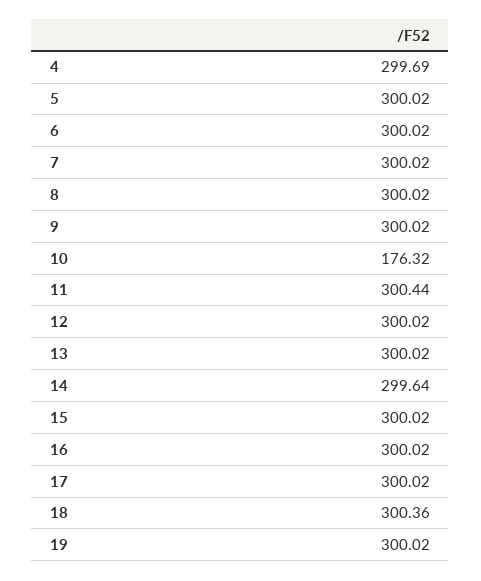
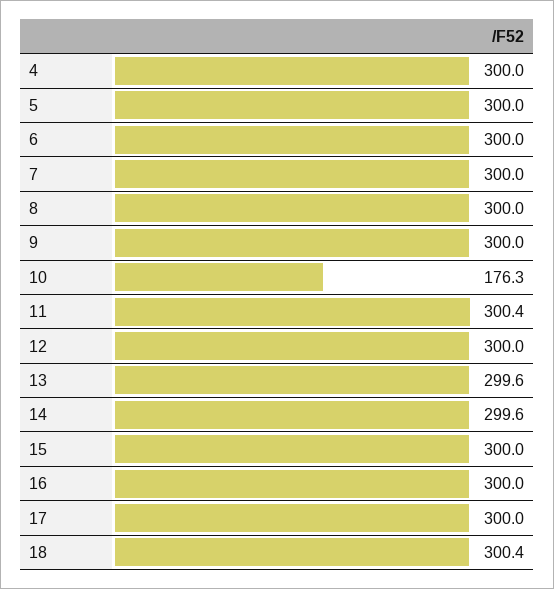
4: 299.69 -> 300
13: 300.02 -> 299.6
19: 300.02 -> none

